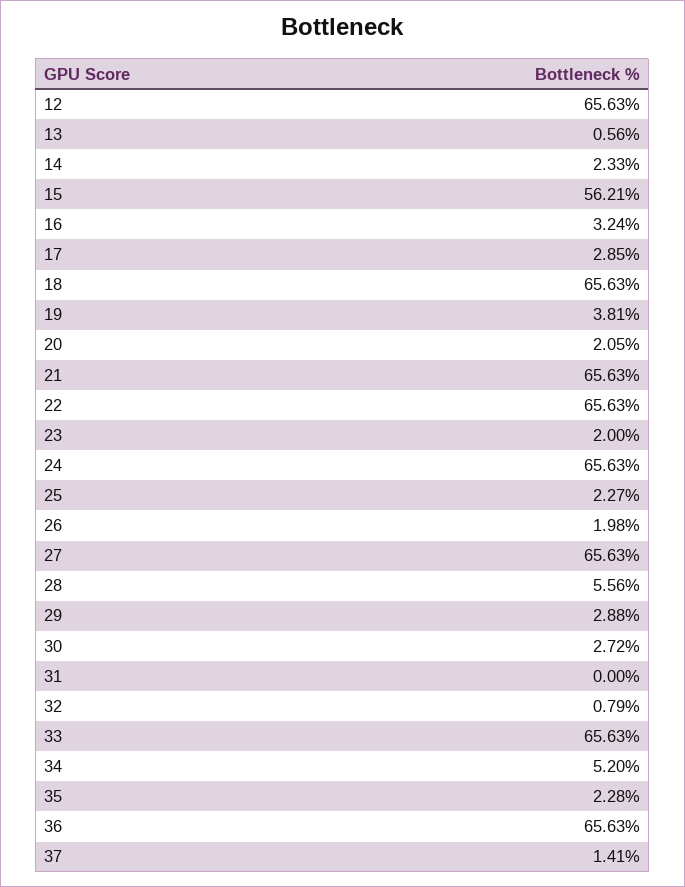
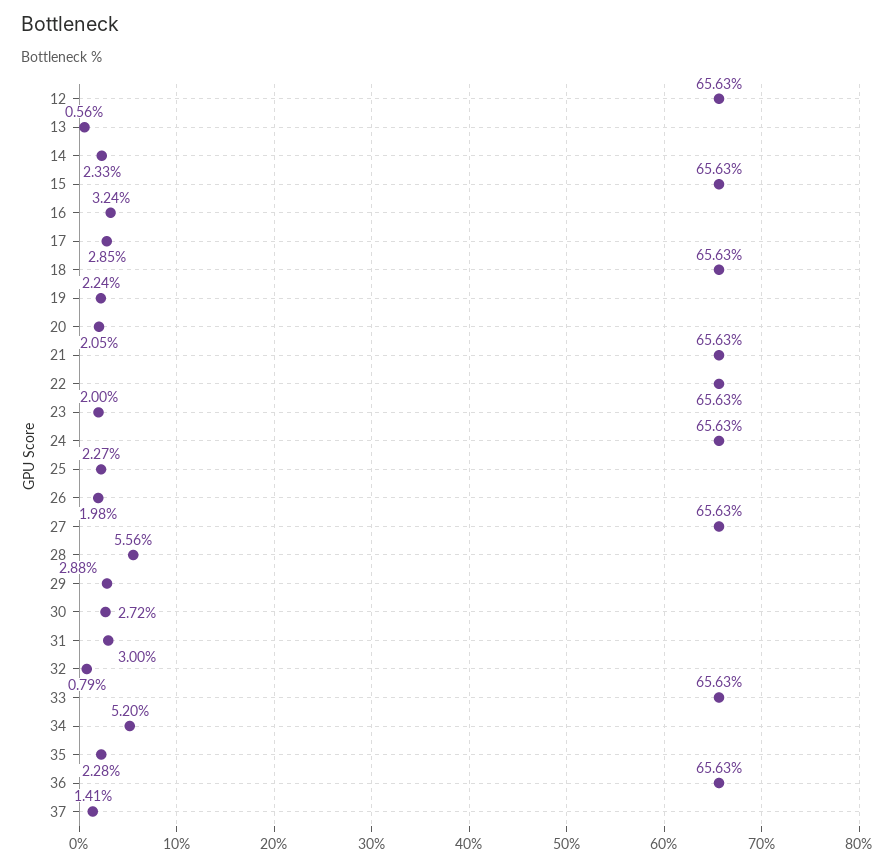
15: 56.21 -> 65.63
19: 3.81 -> 2.24
31: 0 -> 3

